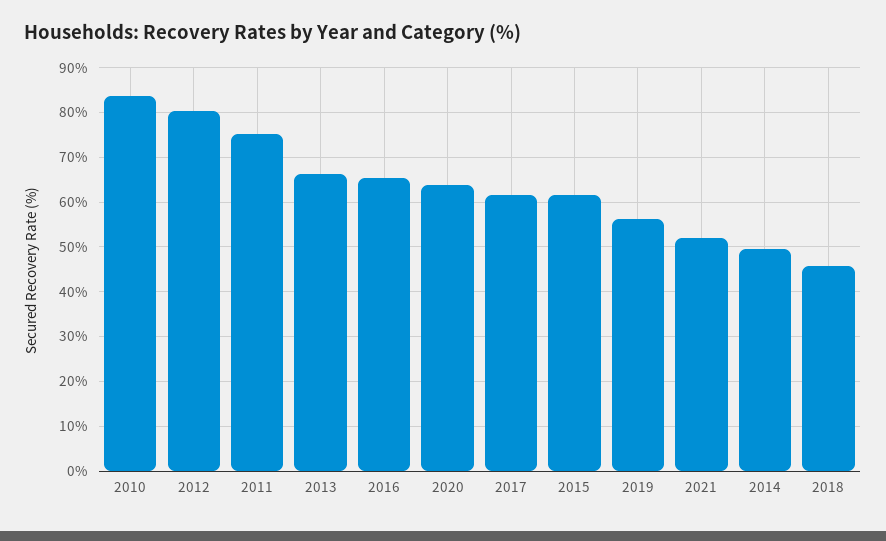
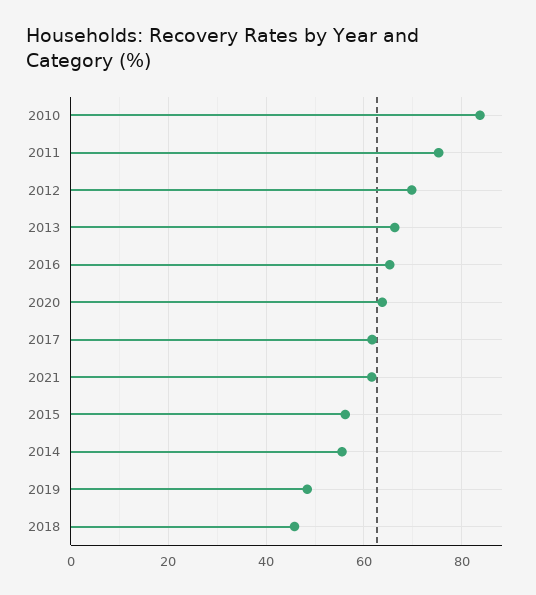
2012: 80 -> 70
2015: 62 -> 56
2019: 56 -> 48
2021: 52 -> 62
2014: 50 -> 56

